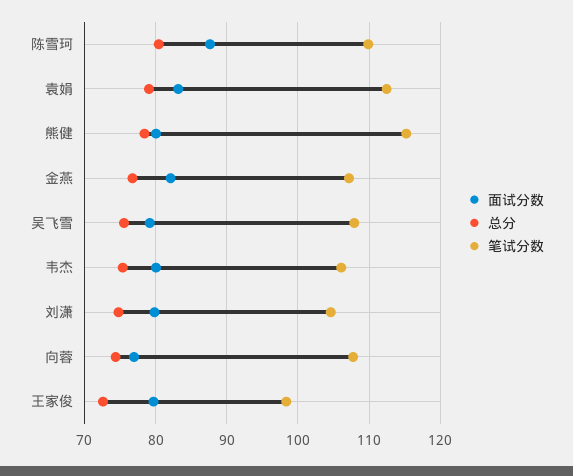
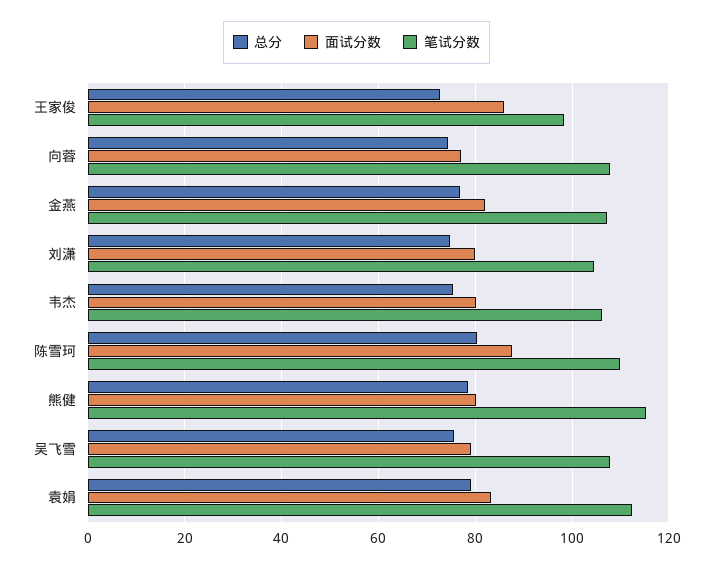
面试分数, 王家俊: 80 -> 86

